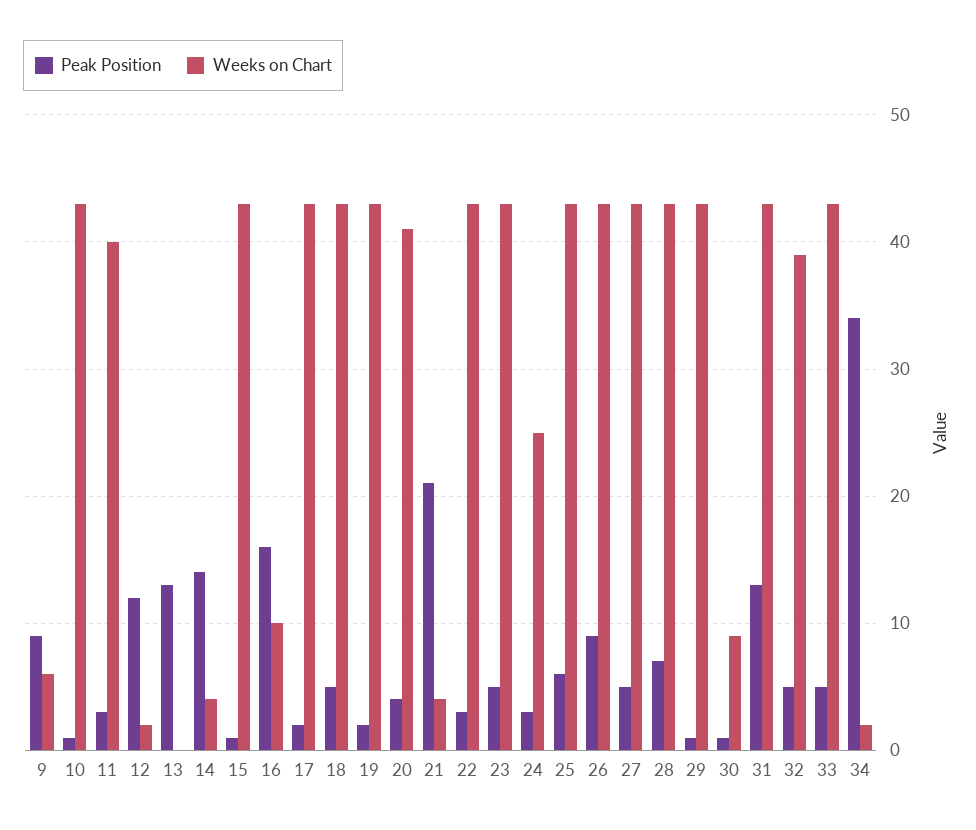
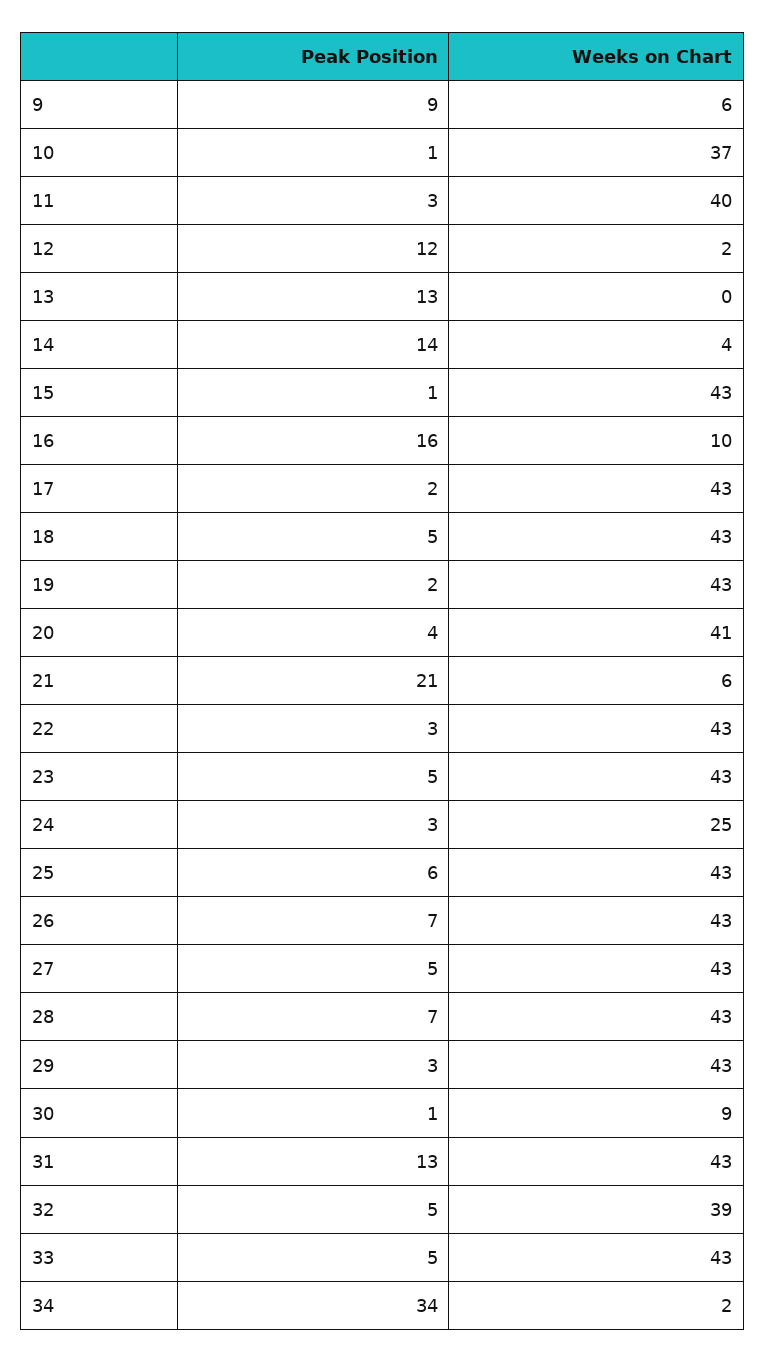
Weeks on Chart, 10: 43 -> 37
Weeks on Chart, 21: 4 -> 6
Peak Position, 26: 9 -> 7
Peak Position, 29: 1 -> 3

